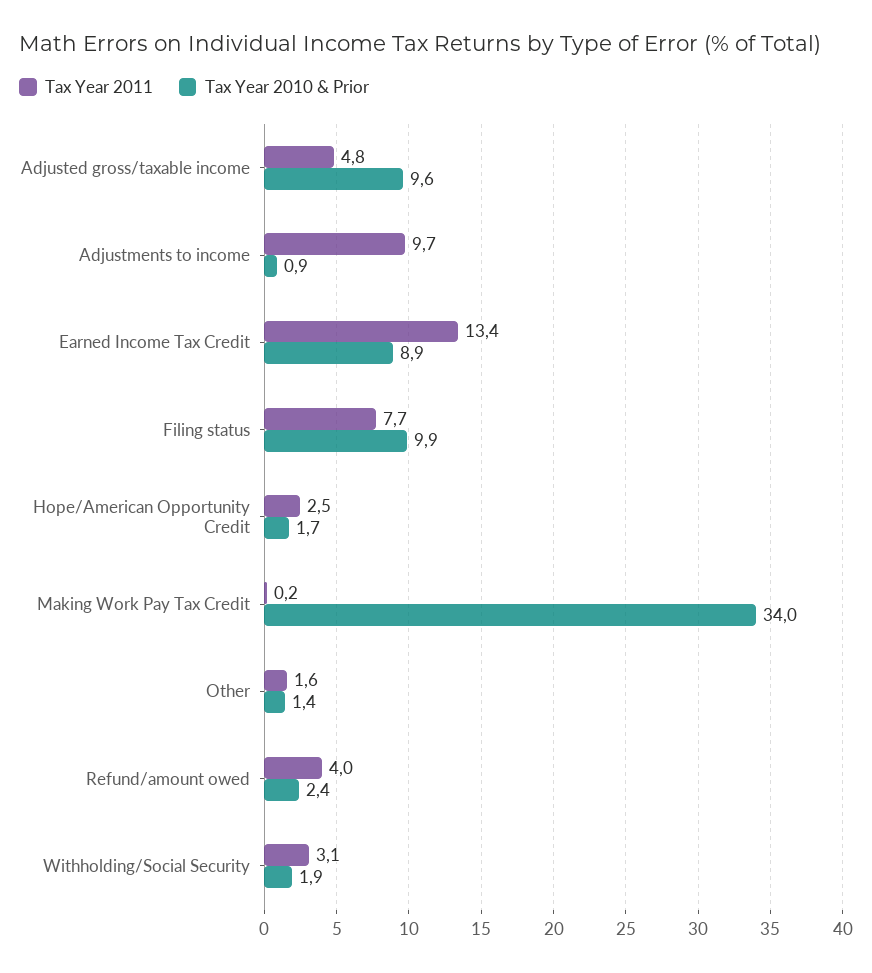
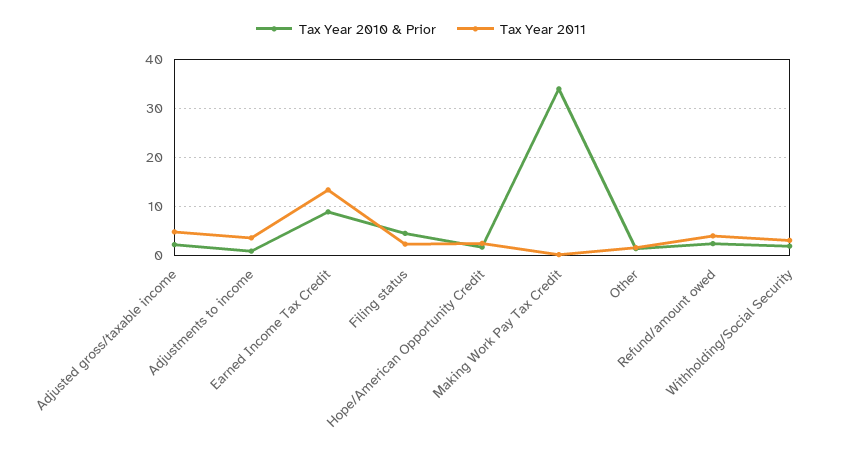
Tax Year 2010 & Prior, Adjusted gross/taxable income: 9.6 -> 2
Tax Year 2011, Adjustments to income: 9.7 -> 4
Tax Year 2011, Filing status: 7.7 -> 2
Tax Year 2010 & Prior, Filing status: 9.9 -> 4

